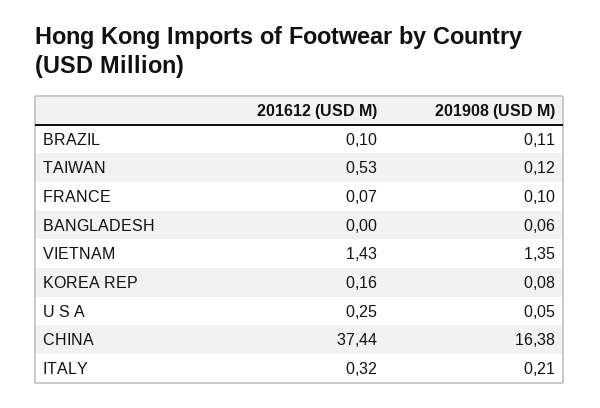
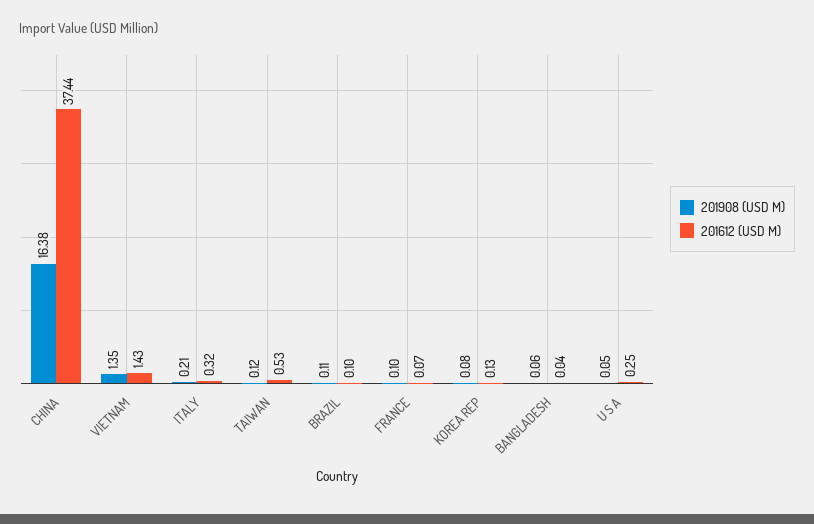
201612 (USD M), BANGLADESH: 0 -> 0.04
201612 (USD M), KOREA REP: 0.16 -> 0.13

